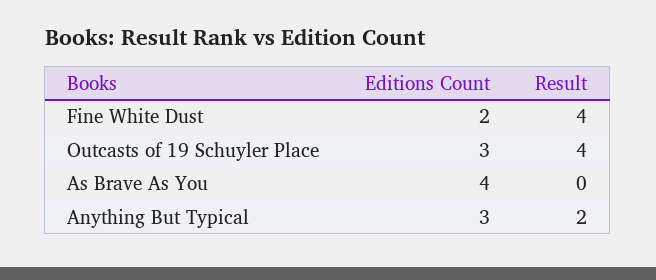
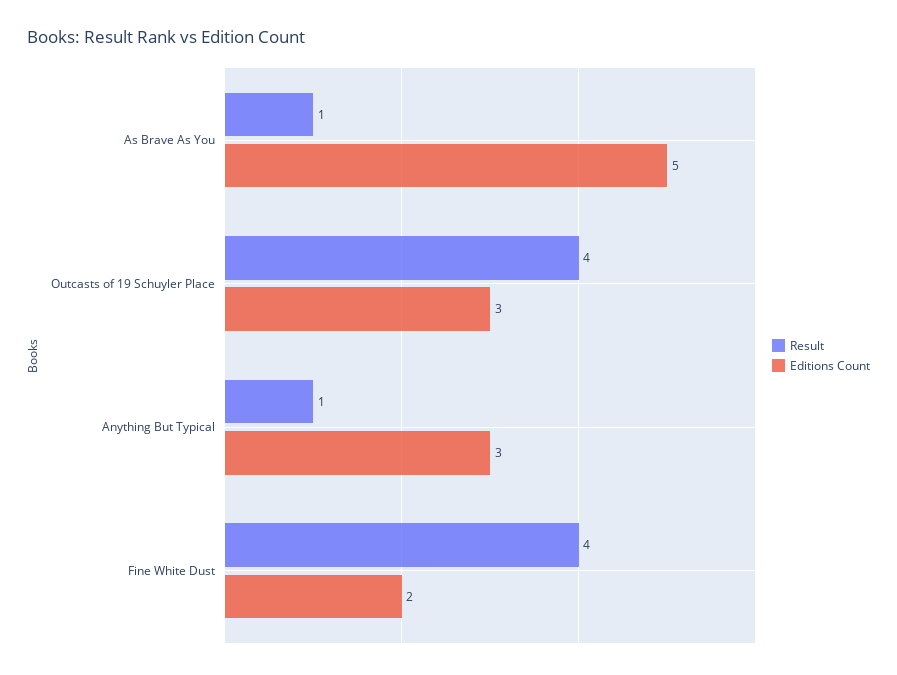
Editions Count, As Brave As You: 4 -> 5
Result, As Brave As You: 0 -> 1
Result, Anything But Typical: 2 -> 1

